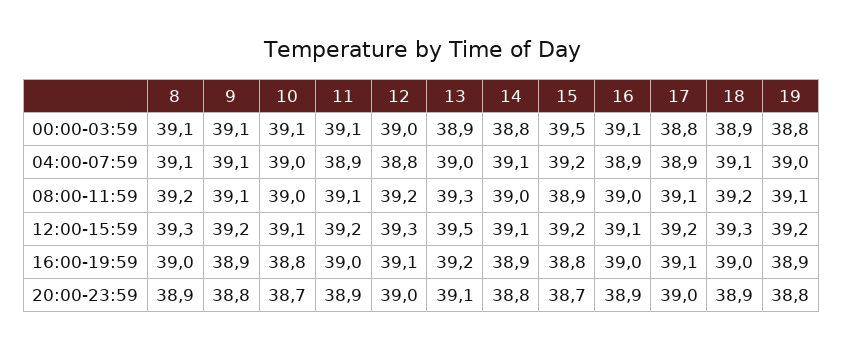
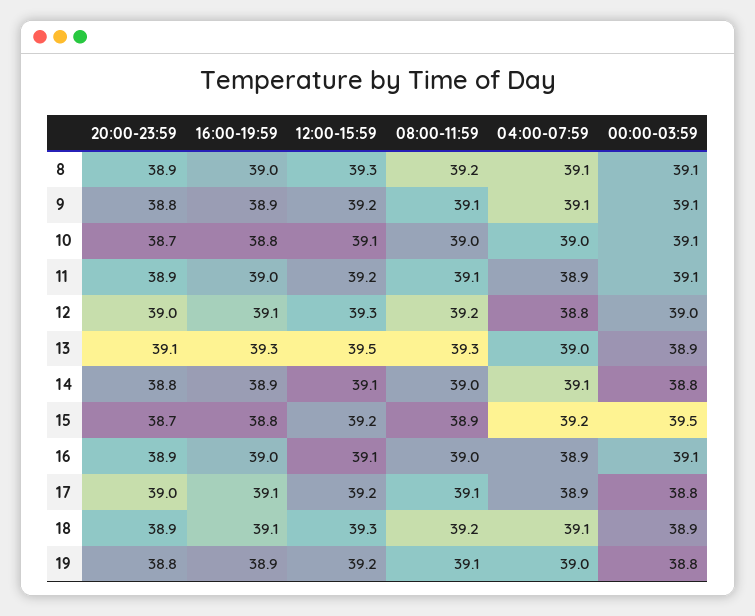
13, 16:00-19:59: 39.2 -> 39.3
18, 16:00-19:59: 39 -> 39.1

